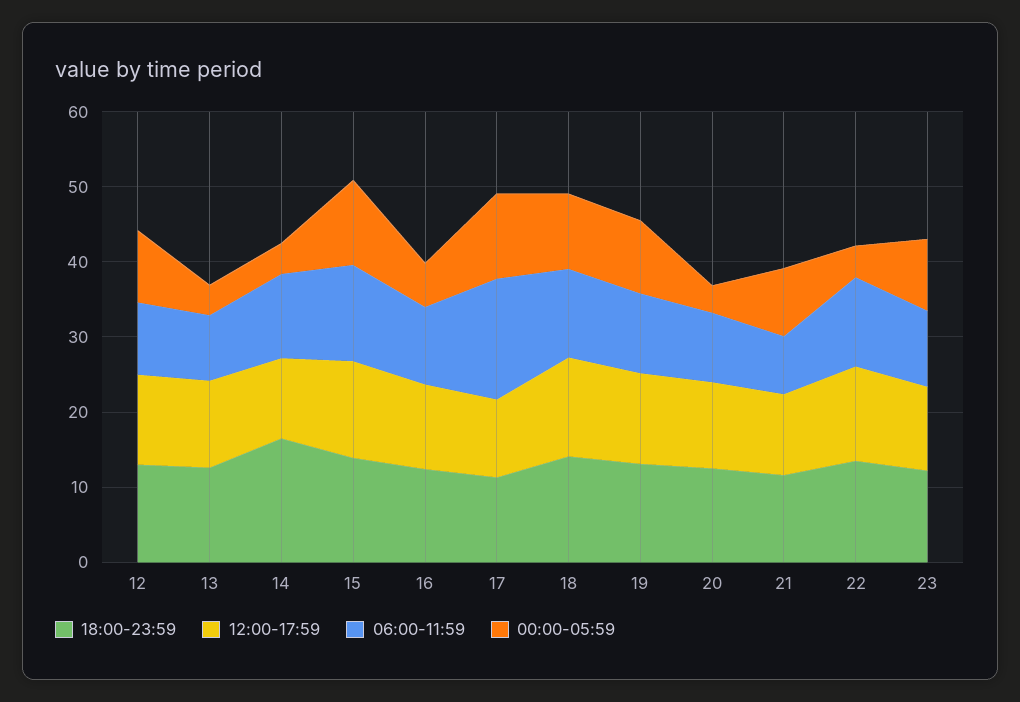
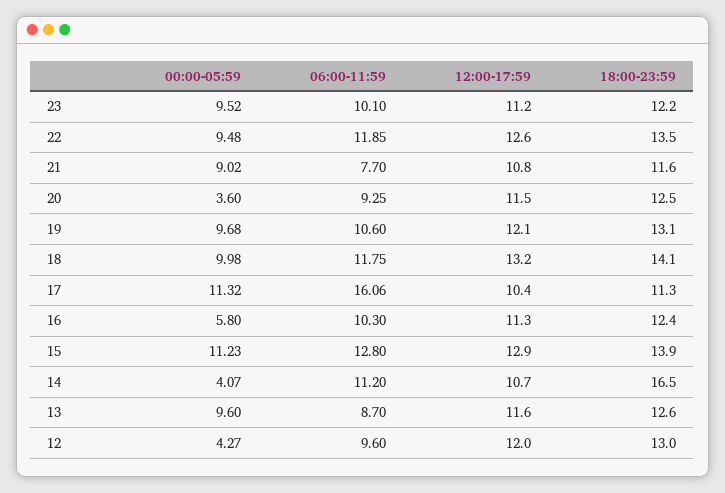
00:00-05:59, 12: 10 -> 4.27
00:00-05:59, 13: 4 -> 9.6
00:00-05:59, 22: 4 -> 9.48

